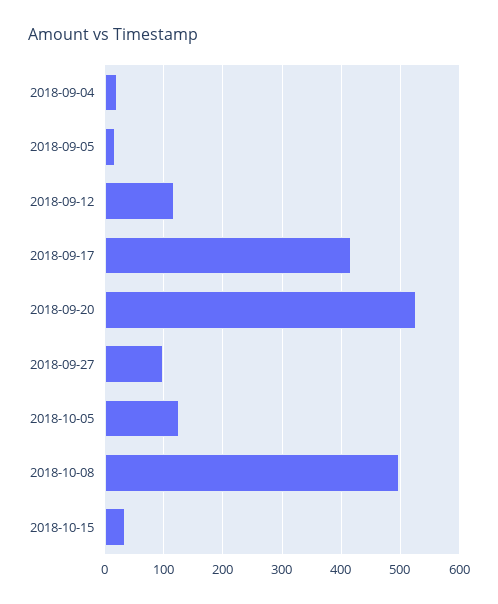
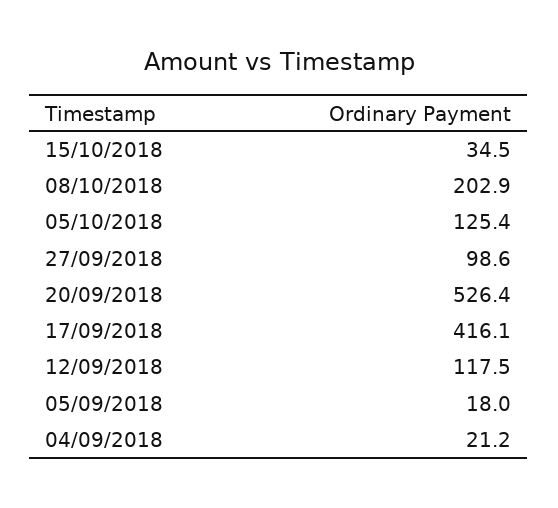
2018-10-08: 500 -> 202.9

